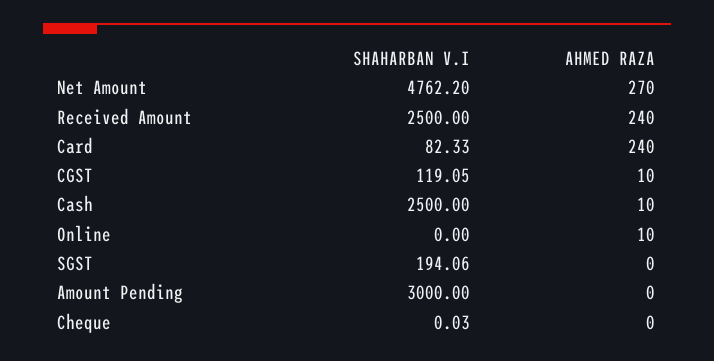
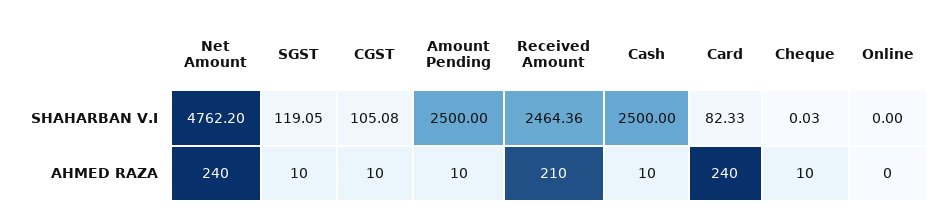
AHMED RAZA, Net Amount: 270 -> 240
SHAHARBAN V.I, Received Amount: 2500 -> 2464.36
AHMED RAZA, Received Amount: 240 -> 210
SHAHARBAN V.I, CGST: 119.05 -> 105.08
AHMED RAZA, Online: 10 -> 0
SHAHARBAN V.I, SGST: 194.06 -> 119.05
AHMED RAZA, SGST: 0 -> 10
SHAHARBAN V.I, Amount Pending: 3000 -> 2500
AHMED RAZA, Amount Pending: 0 -> 10
AHMED RAZA, Cheque: 0 -> 10

